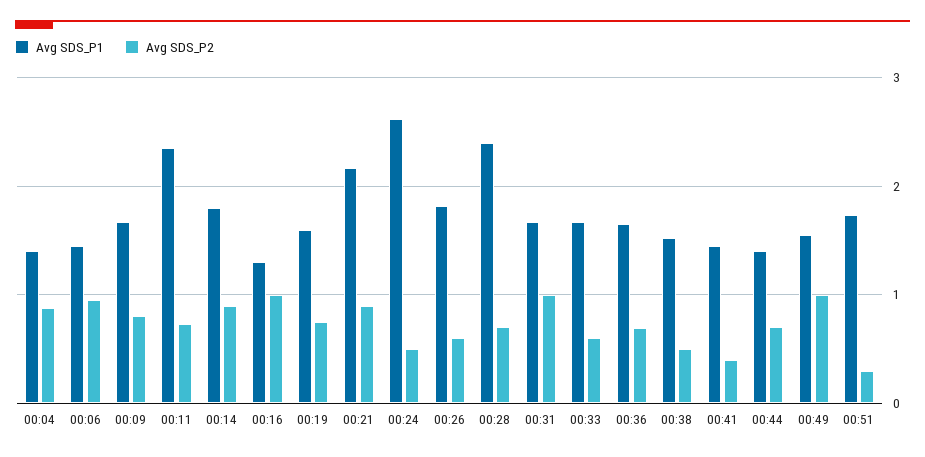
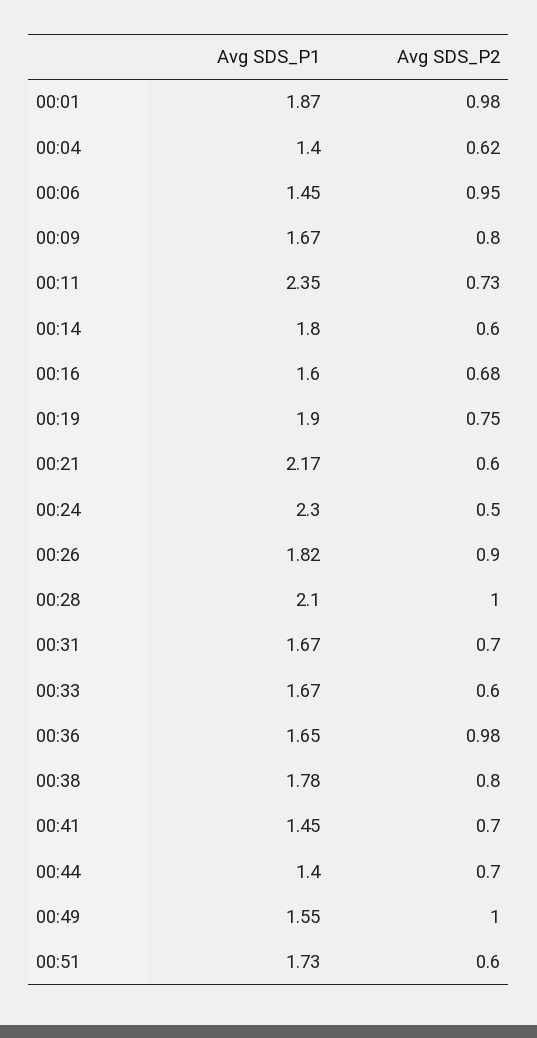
Avg SDS_P2, 00:04: 0.9 -> 0.62
Avg SDS_P2, 00:14: 0.9 -> 0.6
Avg SDS_P1, 00:16: 1.3 -> 1.6
Avg SDS_P2, 00:16: 1 -> 0.68
Avg SDS_P1, 00:19: 1.6 -> 1.9
Avg SDS_P2, 00:21: 0.9 -> 0.6
Avg SDS_P1, 00:24: 2.6 -> 2.3
Avg SDS_P2, 00:26: 0.6 -> 0.9
Avg SDS_P1, 00:28: 2.4 -> 2.1
Avg SDS_P2, 00:28: 0.7 -> 1
Avg SDS_P2, 00:31: 1 -> 0.7
Avg SDS_P2, 00:36: 0.7 -> 0.98
Avg SDS_P1, 00:38: 1.5 -> 1.78
Avg SDS_P2, 00:38: 0.5 -> 0.8
Avg SDS_P2, 00:41: 0.4 -> 0.7
Avg SDS_P2, 00:51: 0.3 -> 0.6
Avg SDS_P1, 00:01: none -> 1.87
Avg SDS_P2, 00:01: none -> 0.98

